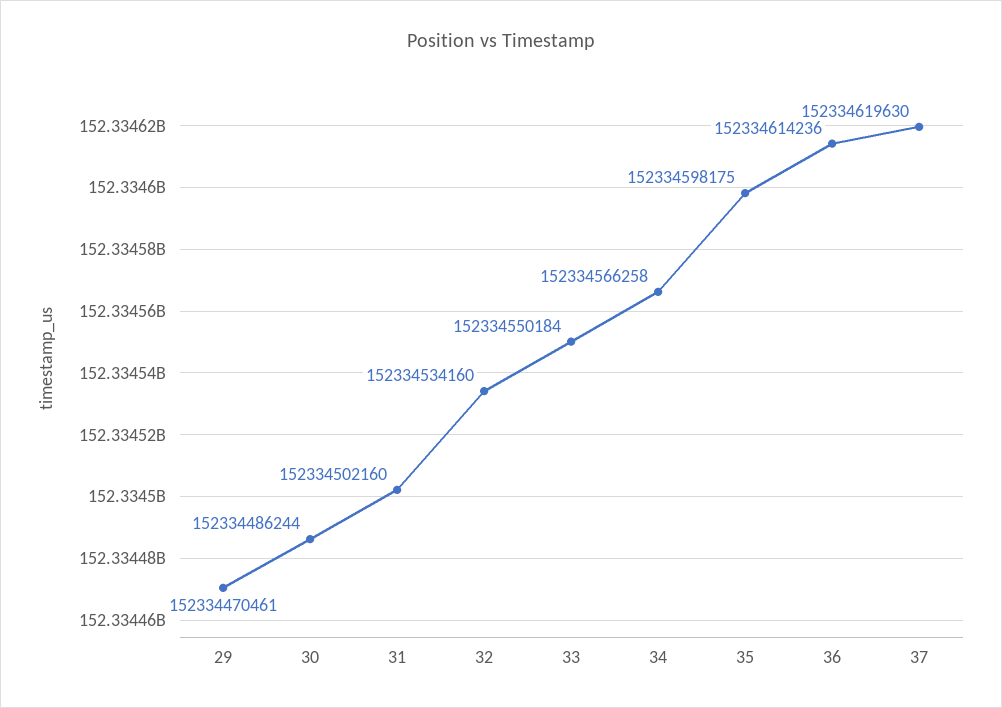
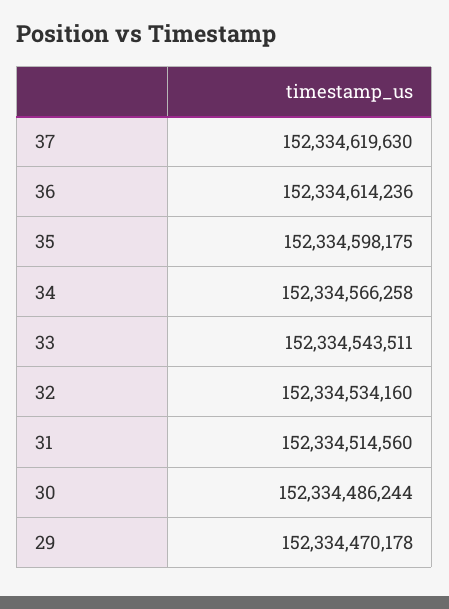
29: 152334470461 -> 152334470178
31: 152334502160 -> 152334514560
33: 152334550184 -> 152334543511

